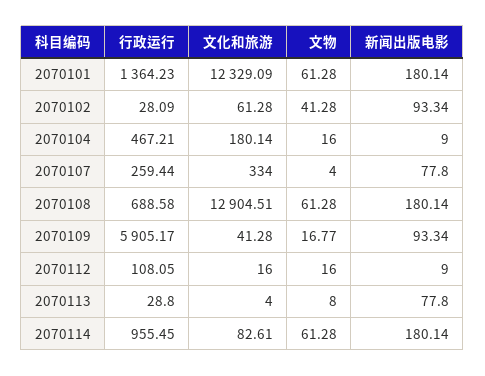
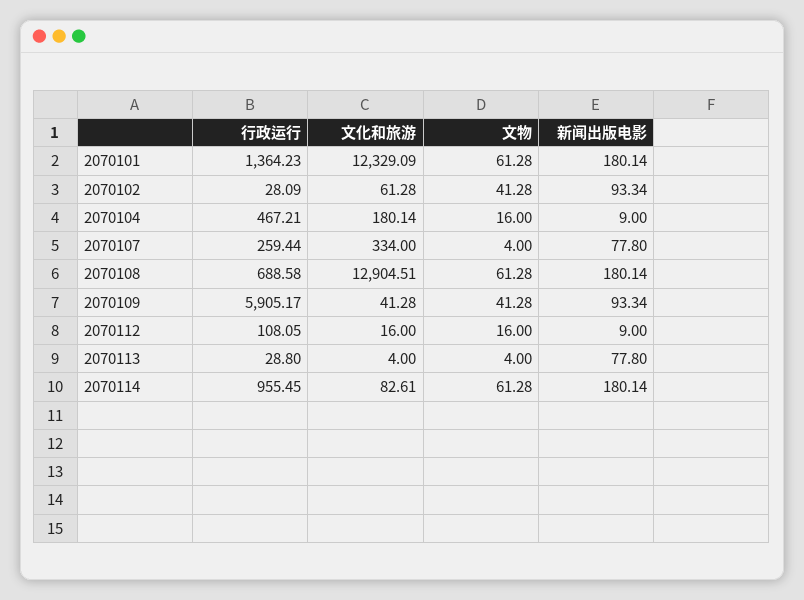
文物, 2070109: 16.77 -> 41.28
文物, 2070113: 8 -> 4

